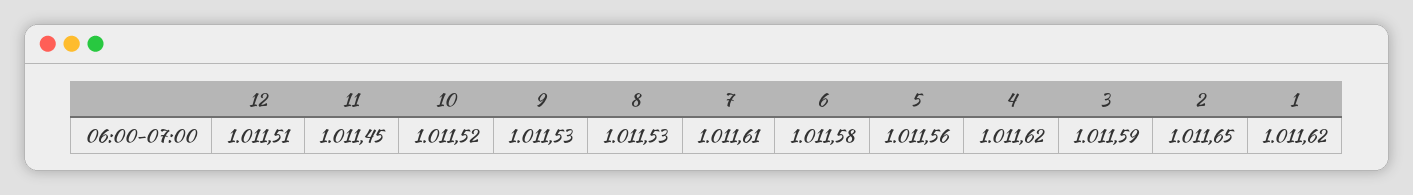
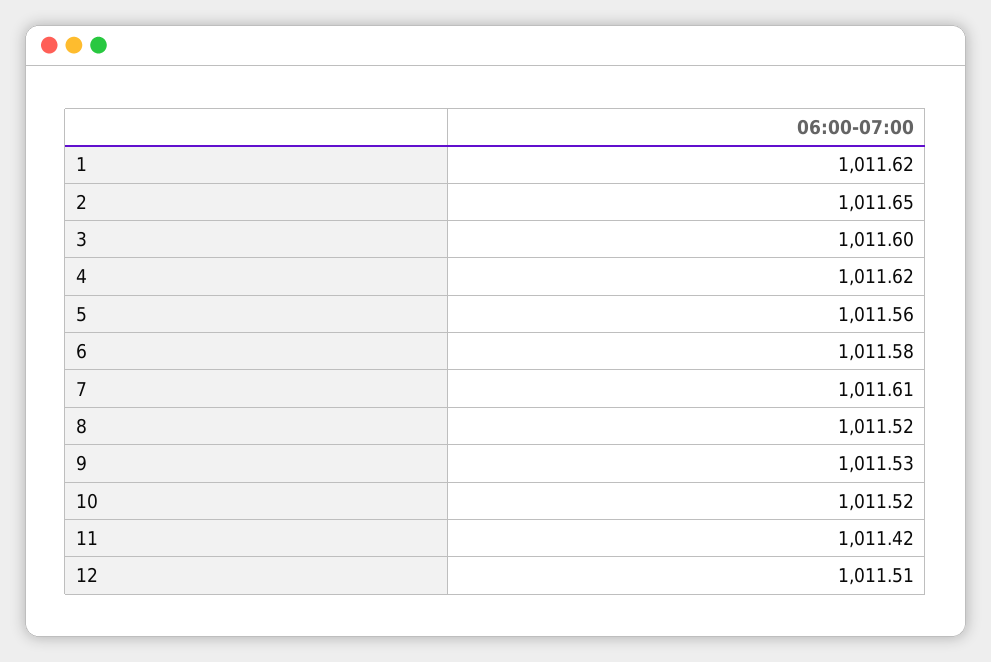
11: 1011.45 -> 1011.42
8: 1011.53 -> 1011.52
3: 1011.59 -> 1011.6

